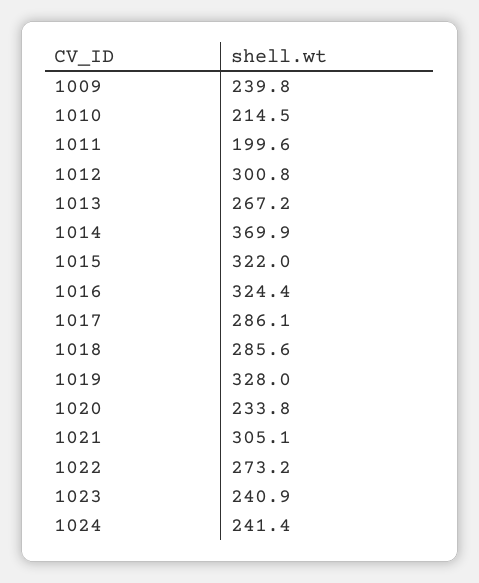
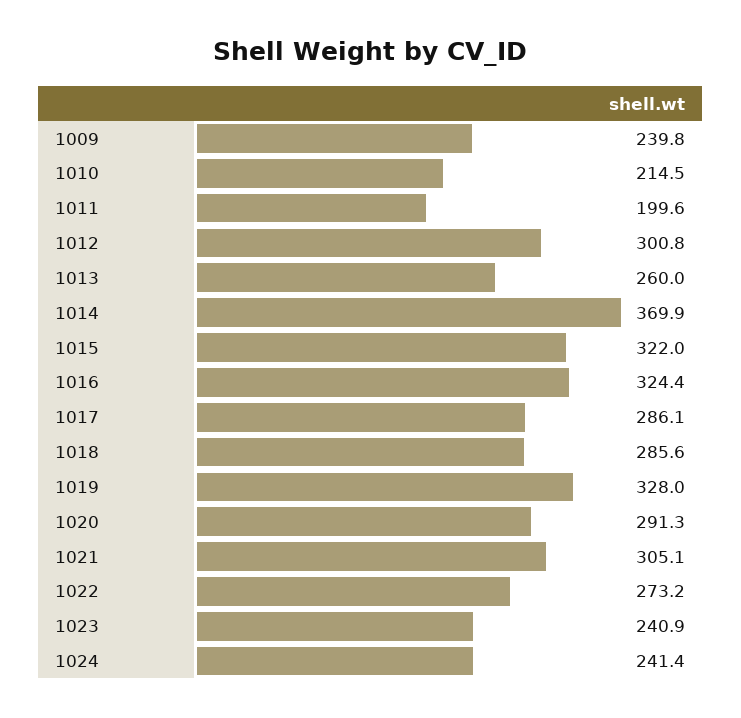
1013: 267.2 -> 260
1020: 233.8 -> 291.3

